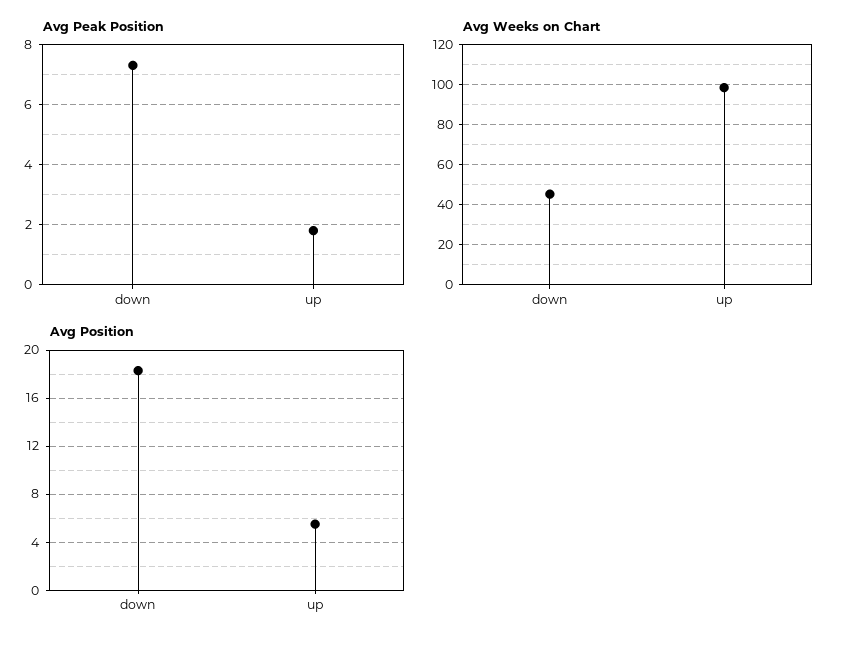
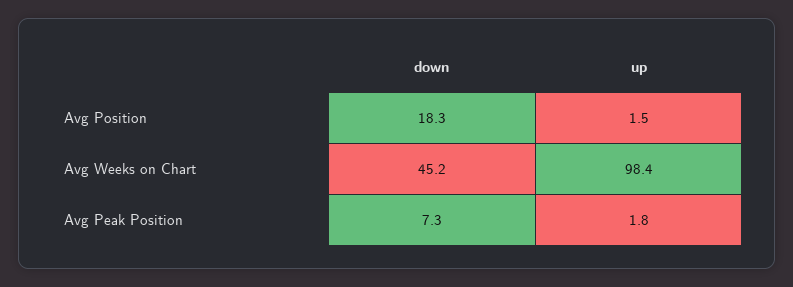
Avg Position, up: 5.5 -> 1.5

